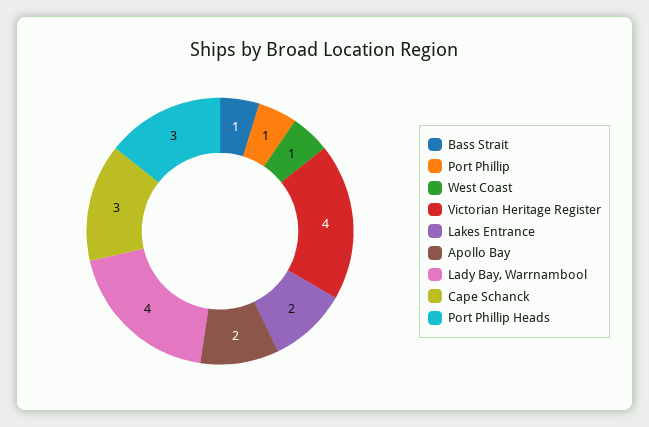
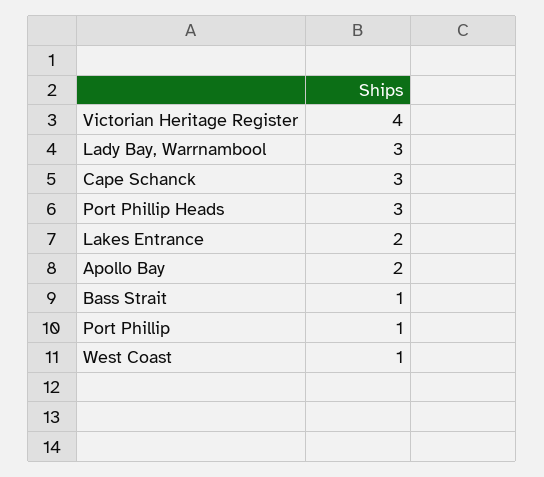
Lady Bay, Warrnambool: 4 -> 3

